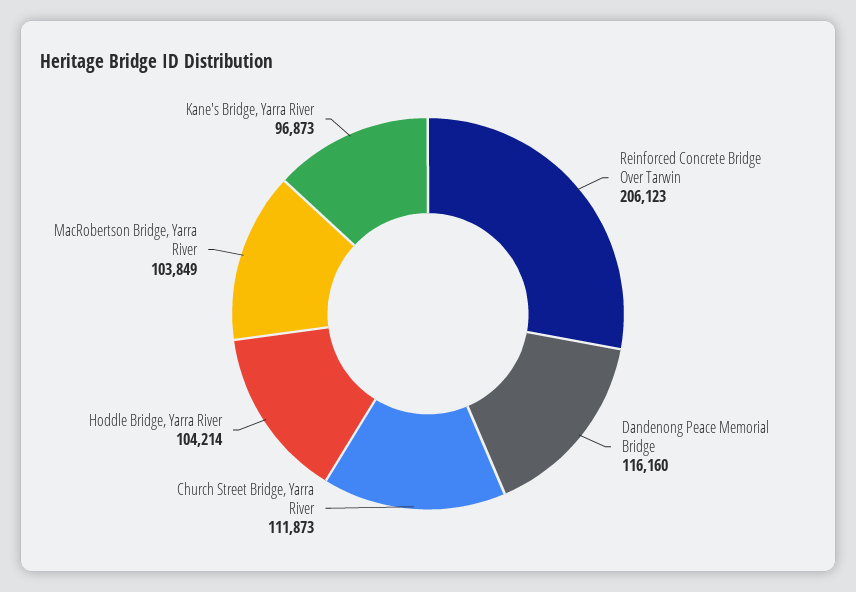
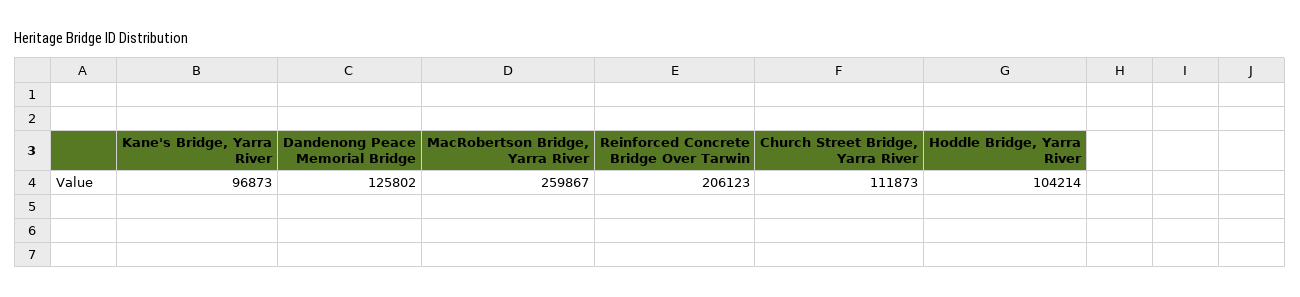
Dandenong Peace Memorial Bridge: 116160 -> 125802
MacRobertson Bridge, Yarra River: 103849 -> 259867

